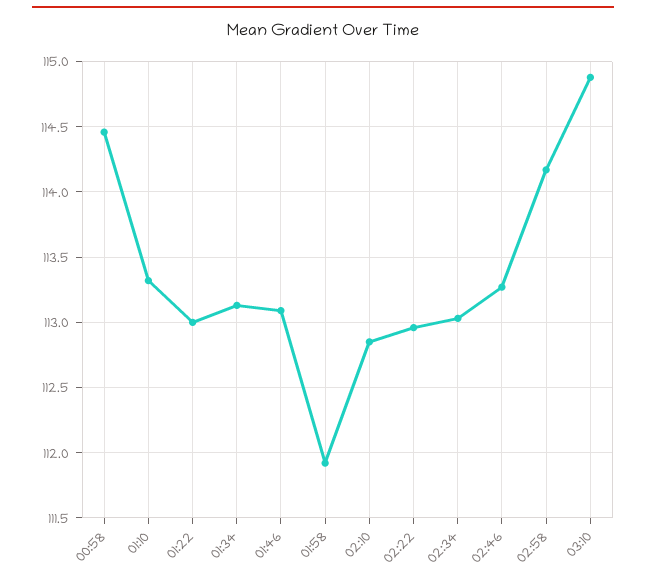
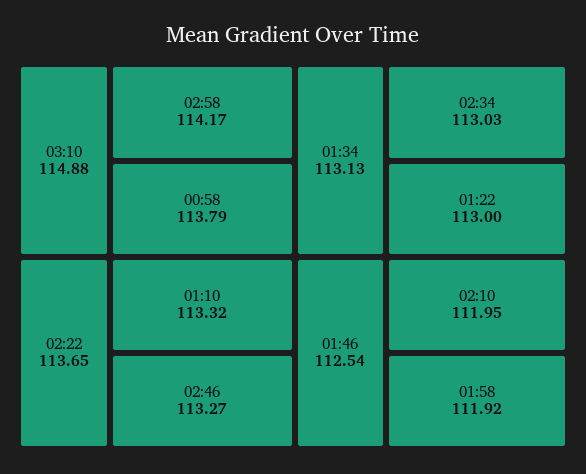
00:58: 114.45 -> 113.79
01:46: 113.1 -> 112.54
02:10: 112.85 -> 111.95
02:22: 112.95 -> 113.65

